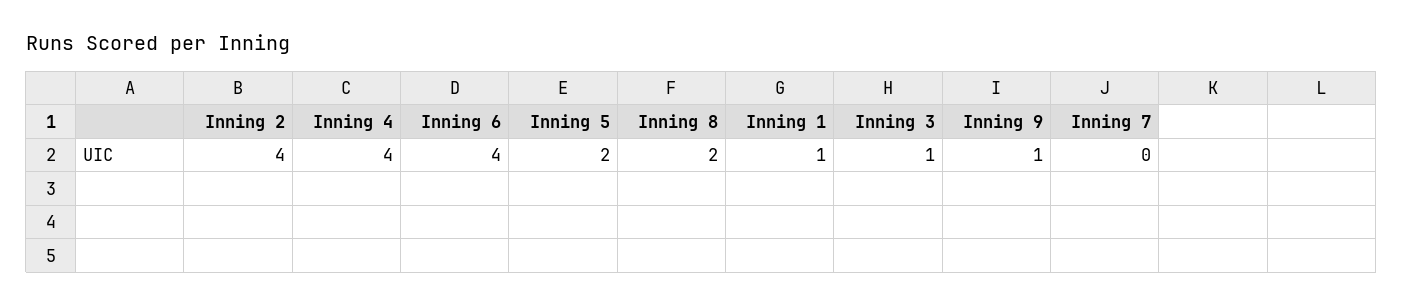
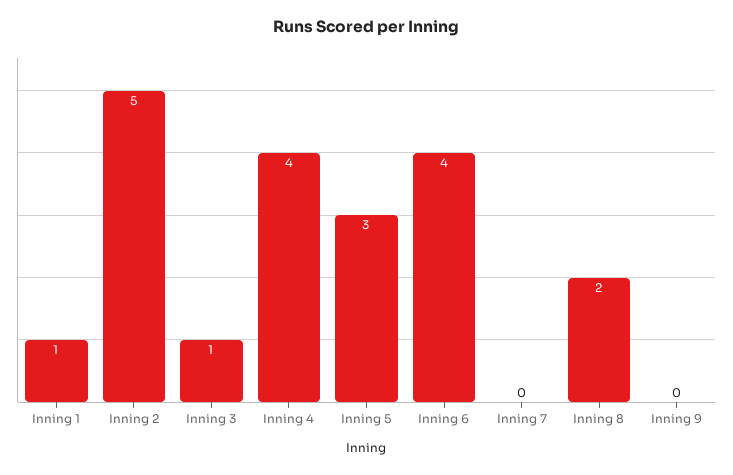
Inning 2: 4 -> 5
Inning 5: 2 -> 3
Inning 9: 1 -> 0

